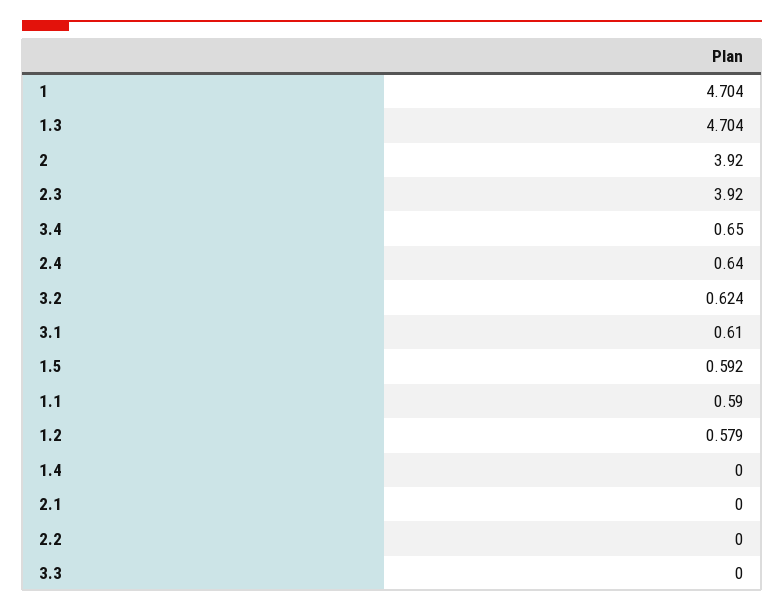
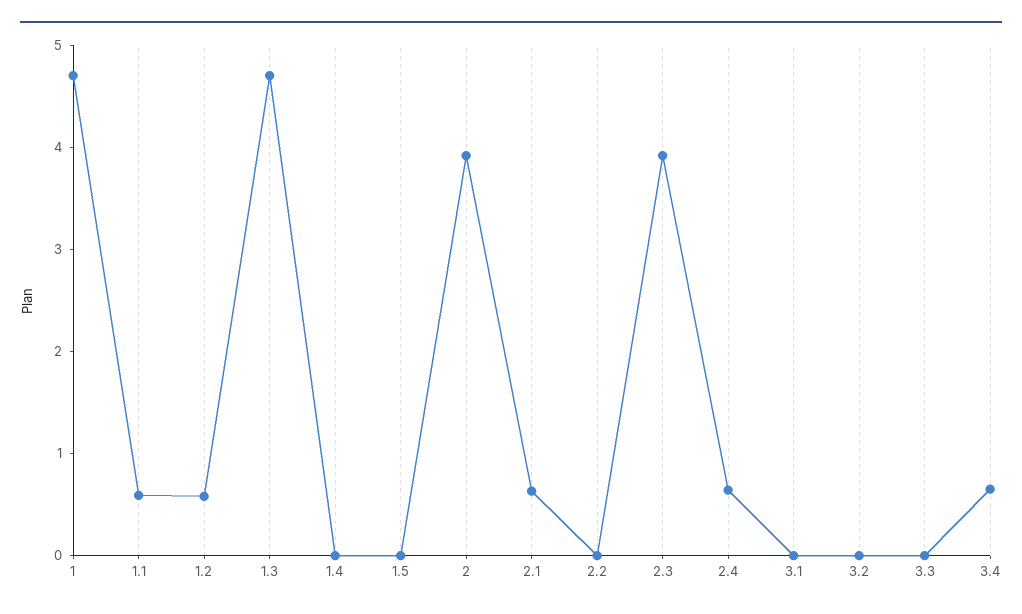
3.2: 0.624 -> 0
3.1: 0.61 -> 0
1.5: 0.592 -> 0
2.1: 0 -> 0.6

